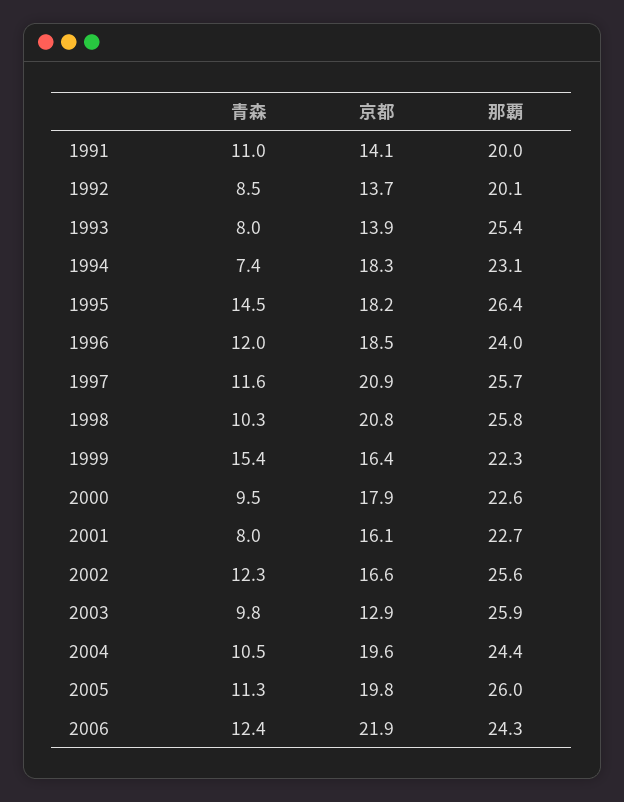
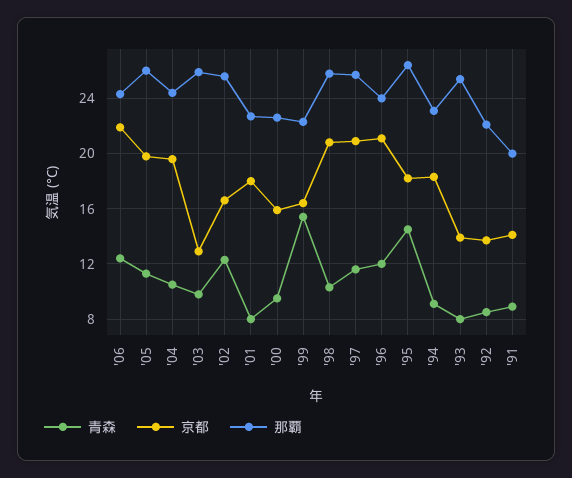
青森, 1991: 11 -> 9
那覇, 1992: 20.1 -> 22
青森, 1994: 7.4 -> 9
京都, 1996: 18.5 -> 21
京都, 2000: 17.9 -> 16
京都, 2001: 16.1 -> 18

